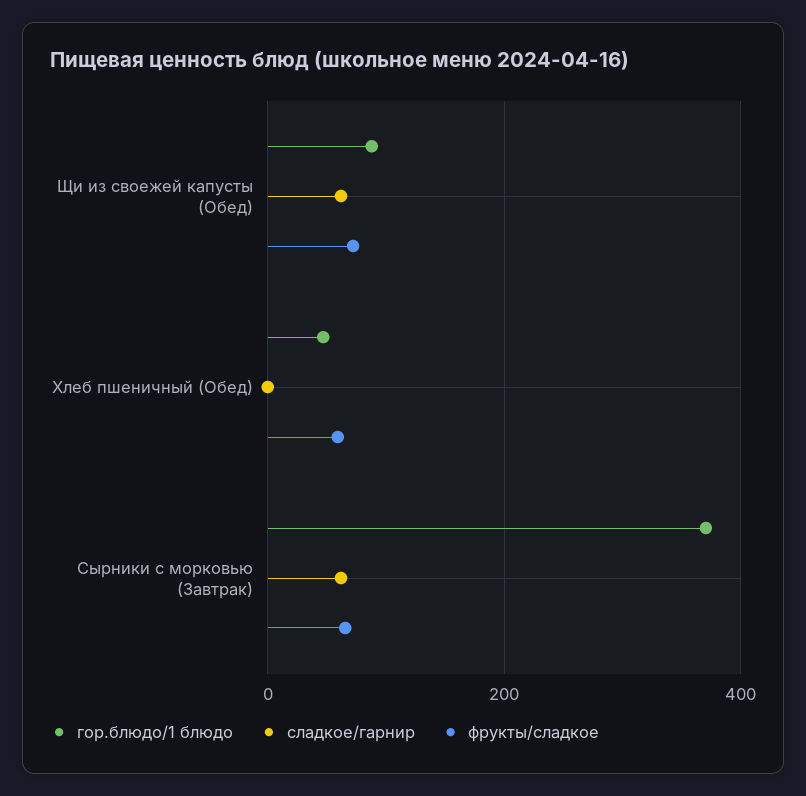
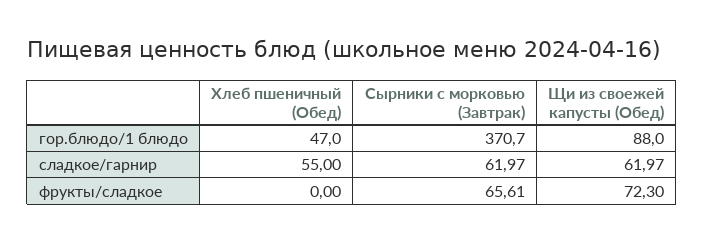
сладкое/гарнир, Хлеб пшеничный (Обед): 0 -> 55
фрукты/сладкое, Хлеб пшеничный (Обед): 60 -> 0

